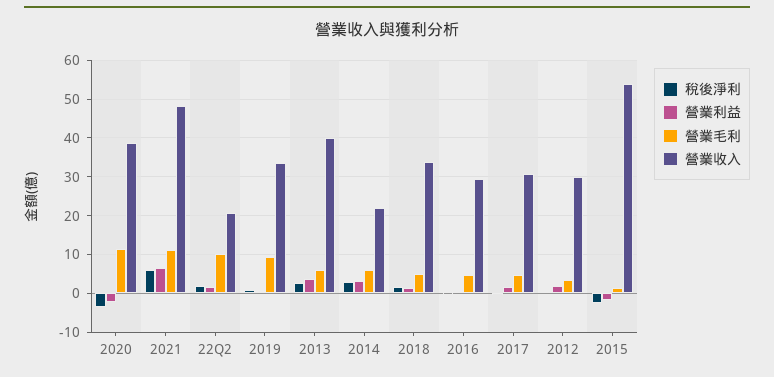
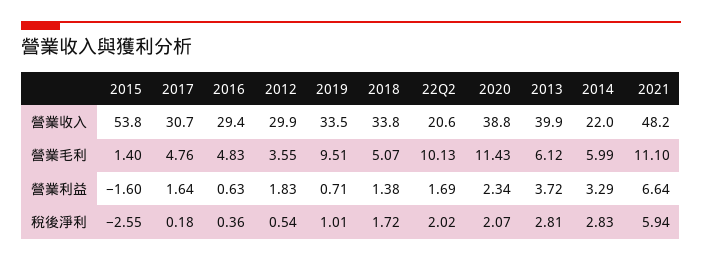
稅後淨利, 2020: -4 -> 2.07
營業利益, 2020: -2 -> 2.34

